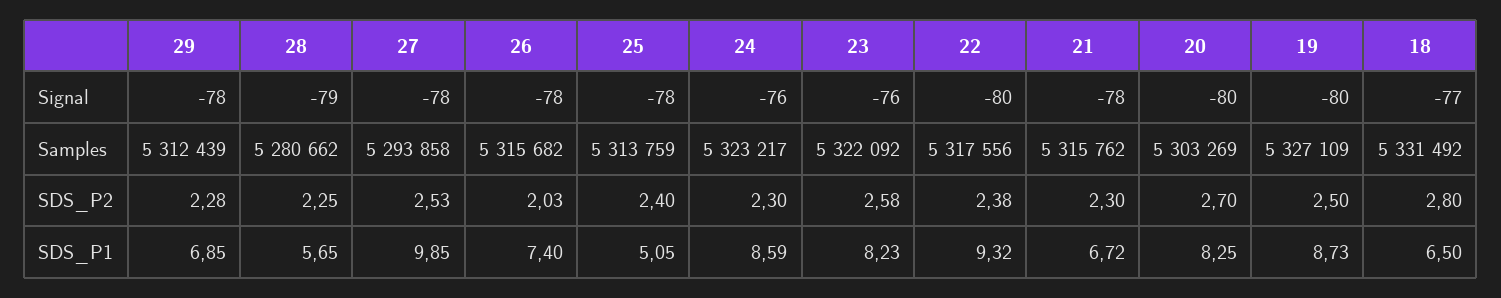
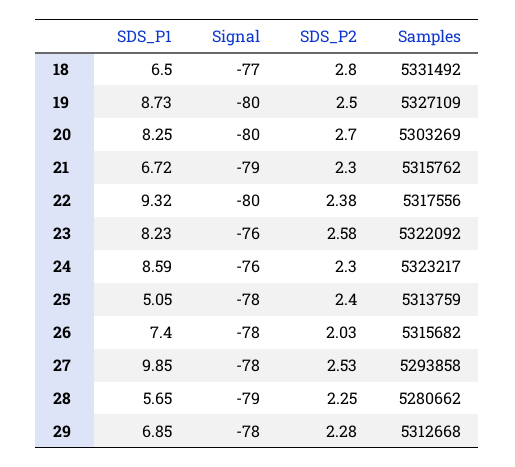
21, Signal: -78 -> -79
29, Samples: 5312439 -> 5312668

